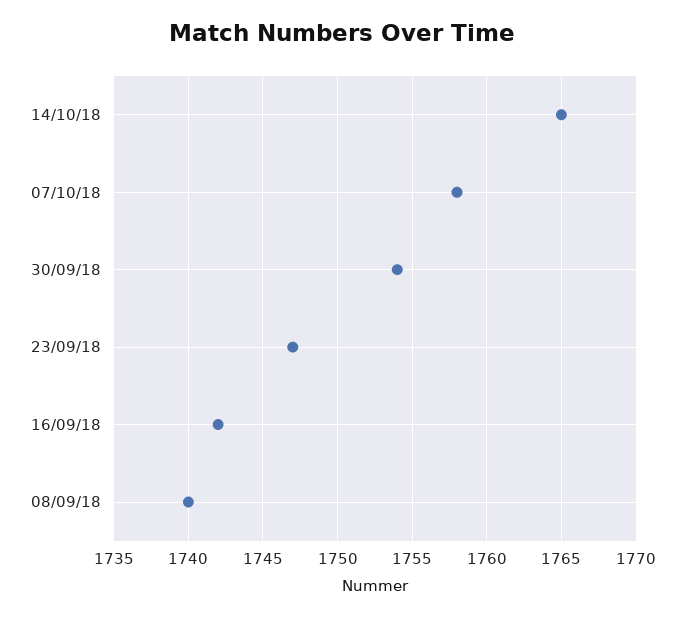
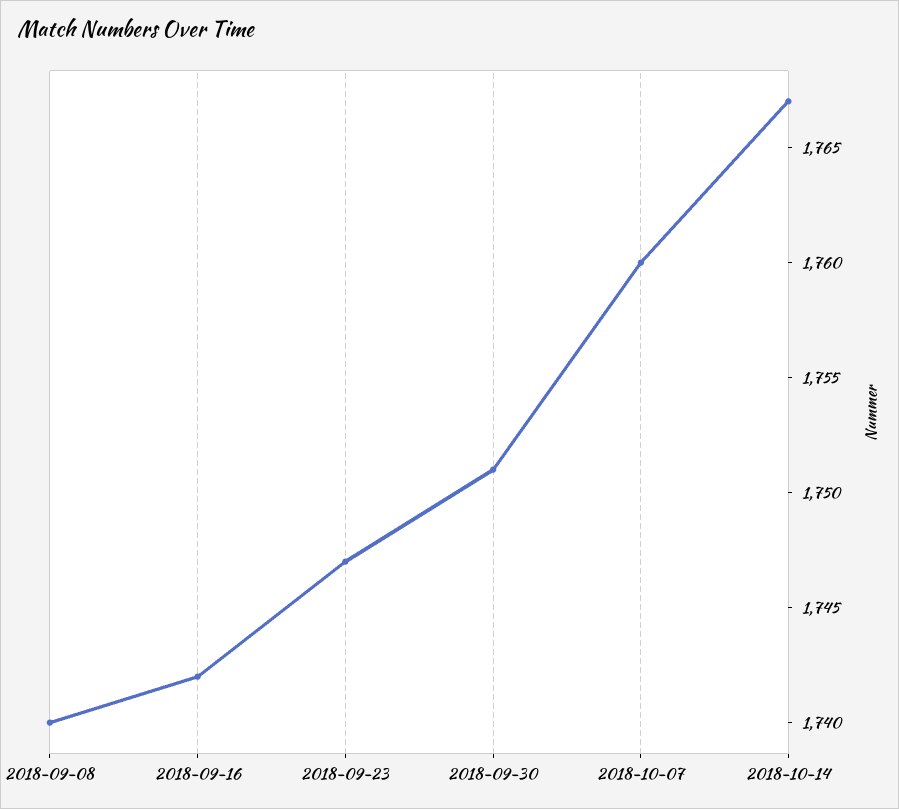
14/10/18: 1765 -> 1767
07/10/18: 1758 -> 1760
30/09/18: 1754 -> 1751

